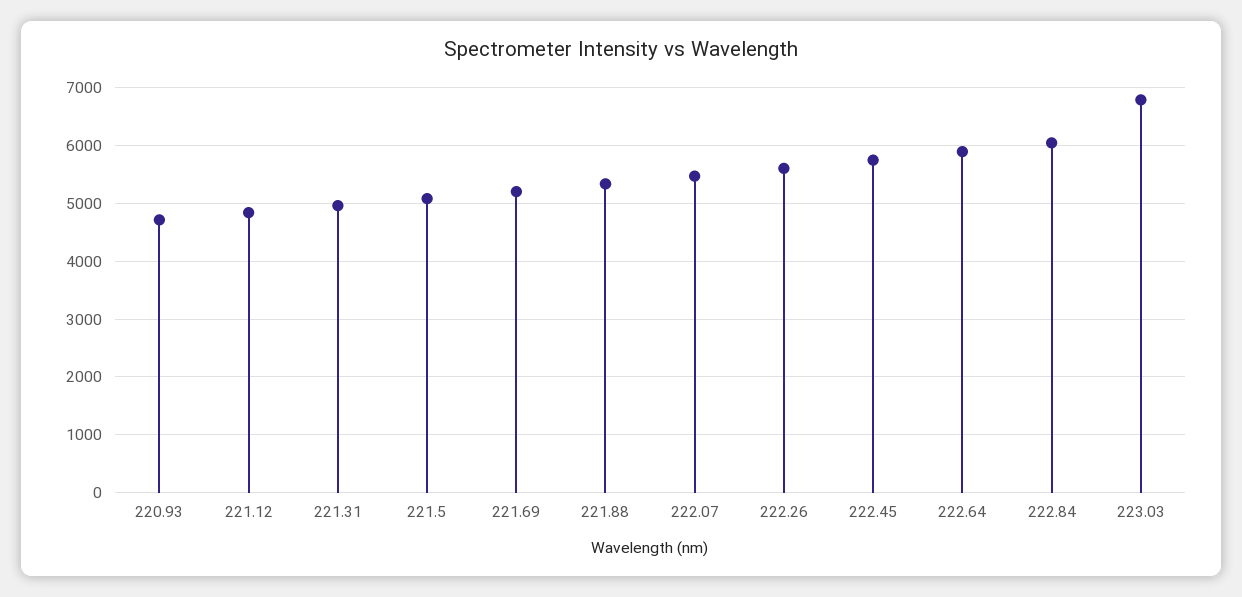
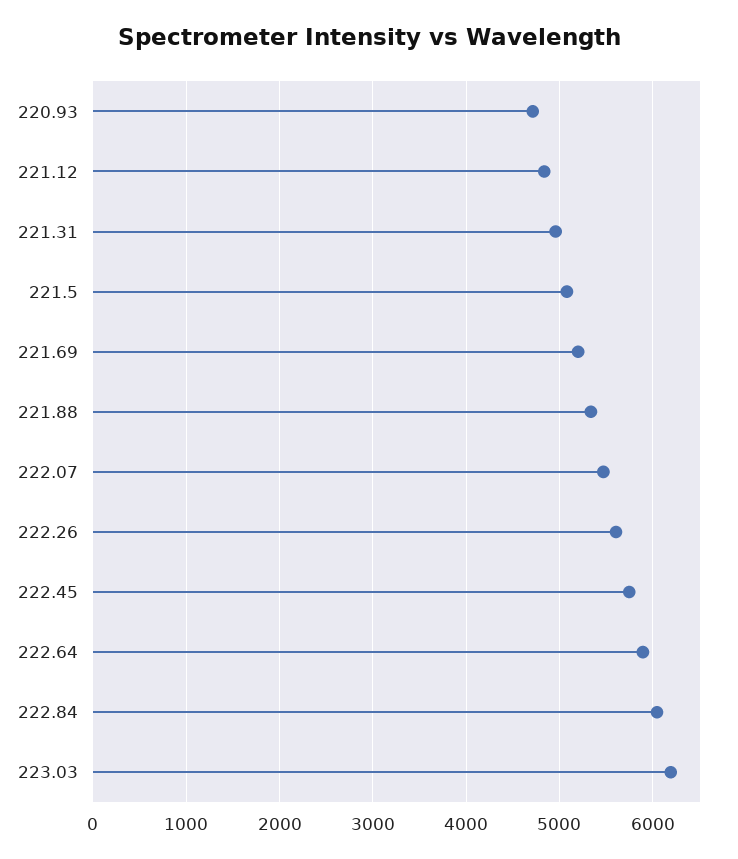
223.03: 6800 -> 6200

